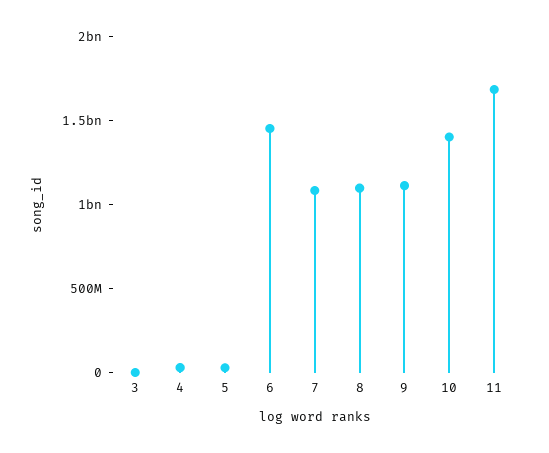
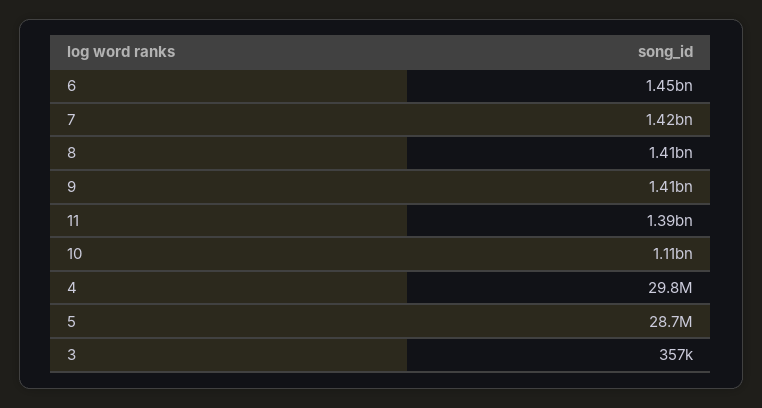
7: 1100000000 -> 1420000000
8: 1100000000 -> 1410000000
9: 1100000000 -> 1410000000
10: 1400000000 -> 1110000000
11: 1700000000 -> 1390000000

